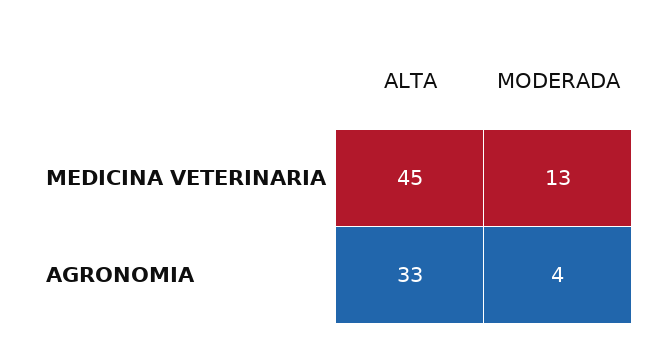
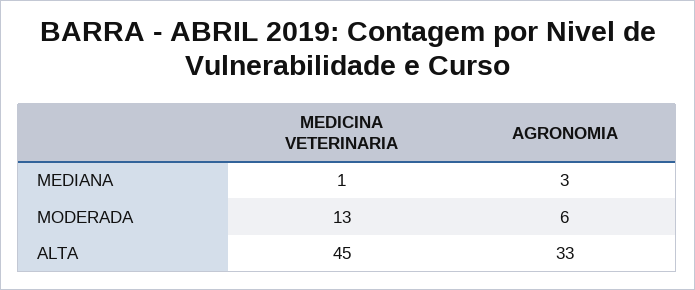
MODERADA, AGRONOMIA: 4 -> 6
MEDIANA, MEDICINA VETERINARIA: none -> 1
MEDIANA, AGRONOMIA: none -> 3

